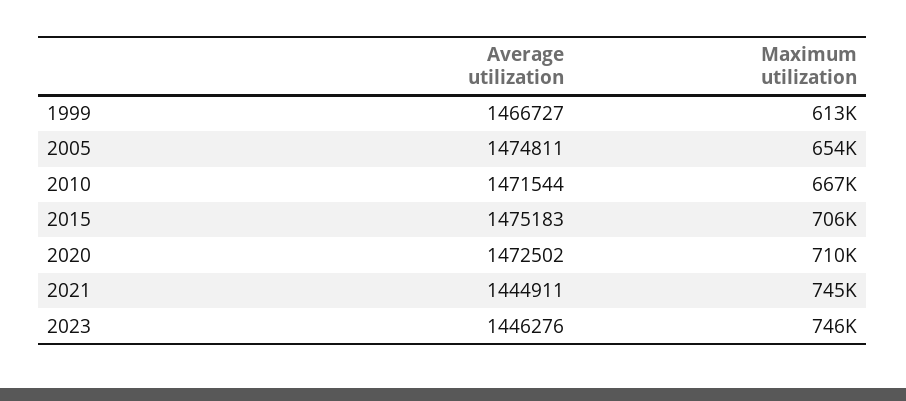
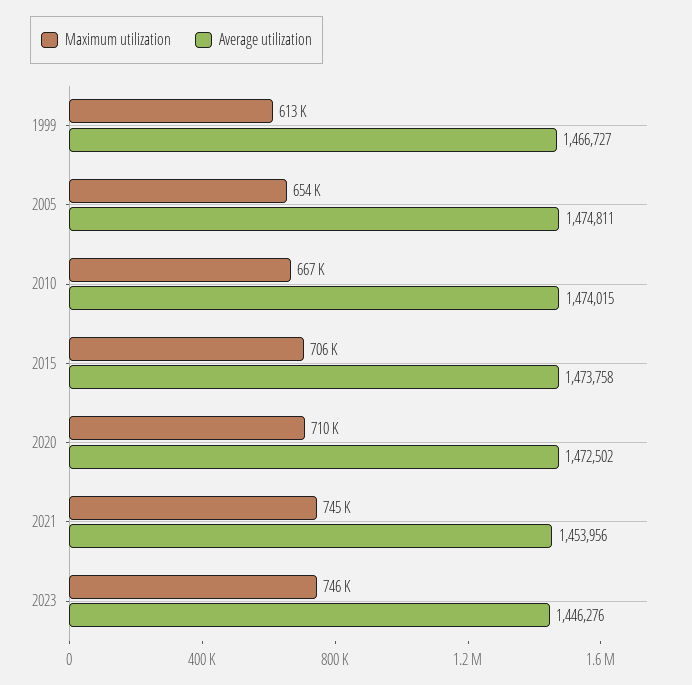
Average utilization, 2010: 1471544 -> 1474015
Average utilization, 2015: 1475183 -> 1473758
Average utilization, 2021: 1444911 -> 1453956

